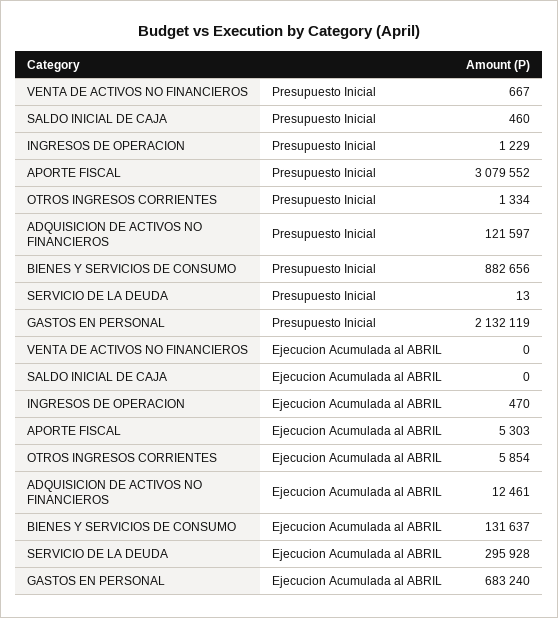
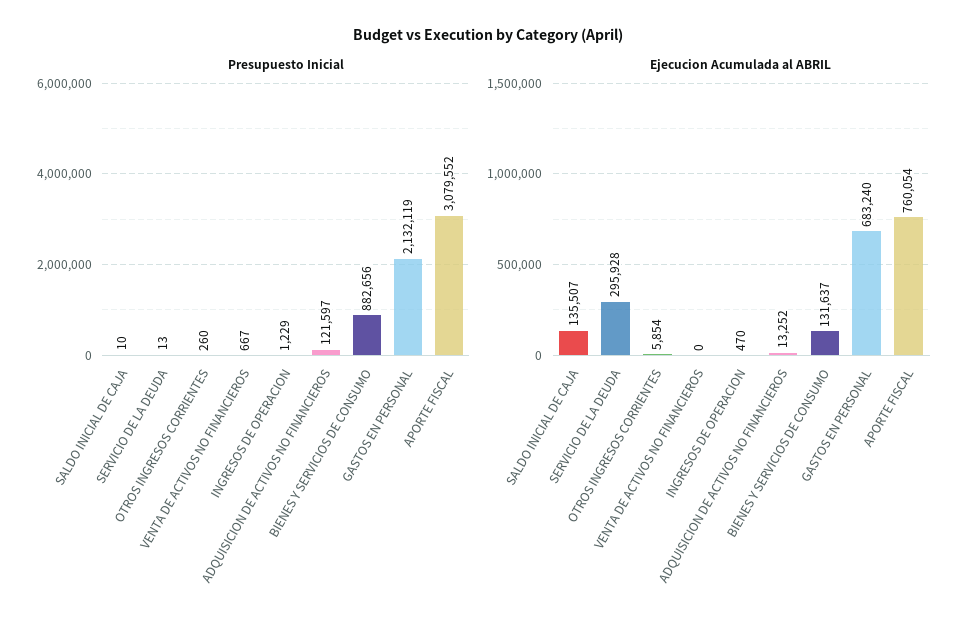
Presupuesto Inicial, SALDO INICIAL DE CAJA: 460 -> 10
Presupuesto Inicial, OTROS INGRESOS CORRIENTES: 1334 -> 260
Ejecucion Acumulada al ABRIL, SALDO INICIAL DE CAJA: 0 -> 135507
Ejecucion Acumulada al ABRIL, APORTE FISCAL: 5303 -> 760054
Ejecucion Acumulada al ABRIL, ADQUISICION DE ACTIVOS NO FINANCIEROS: 12461 -> 13252

